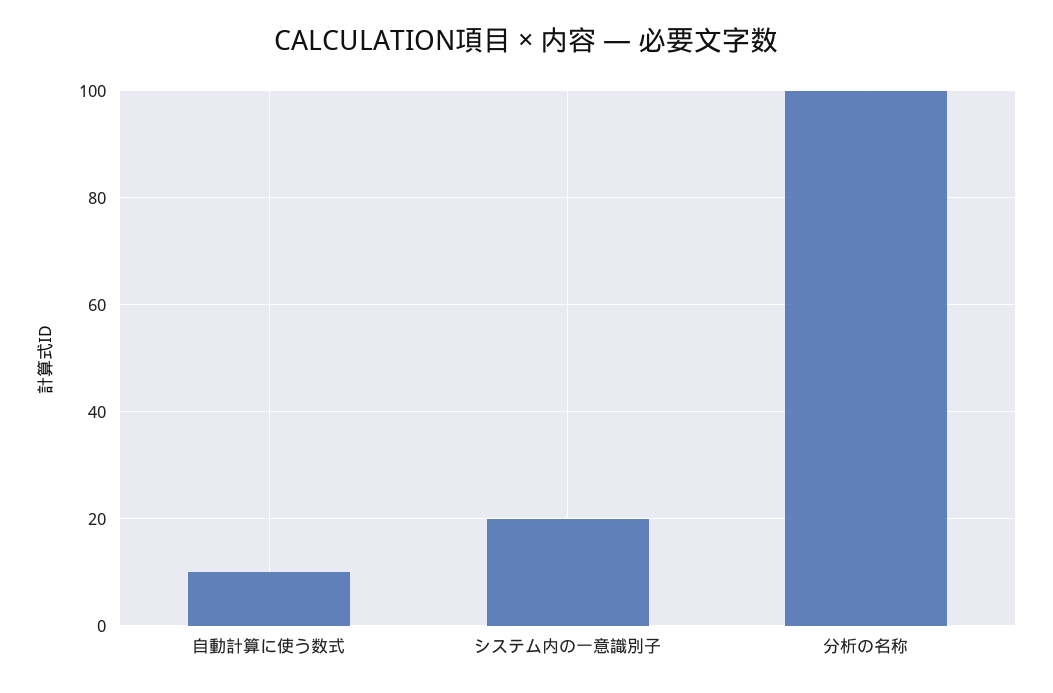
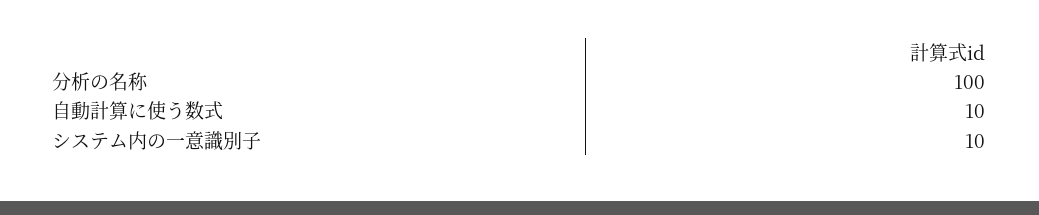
システム内の一意識別子: 20 -> 10

